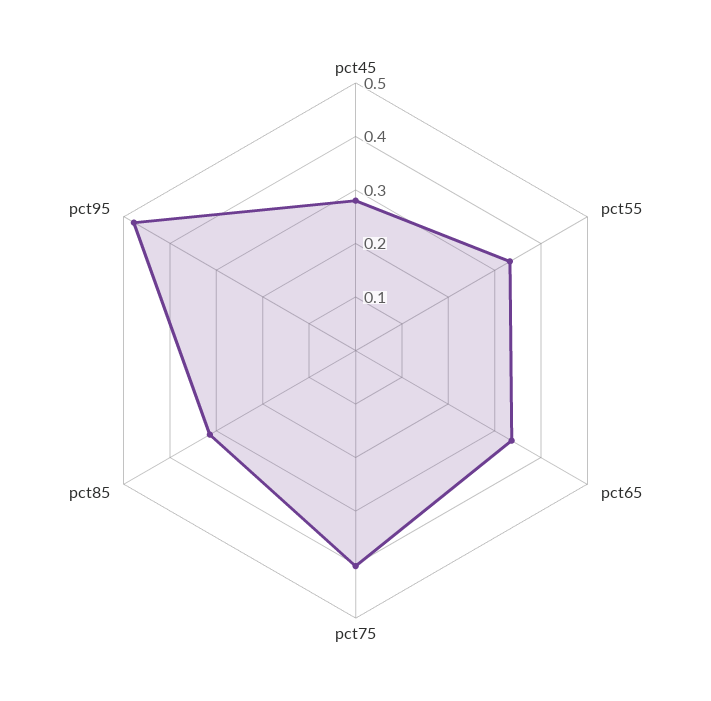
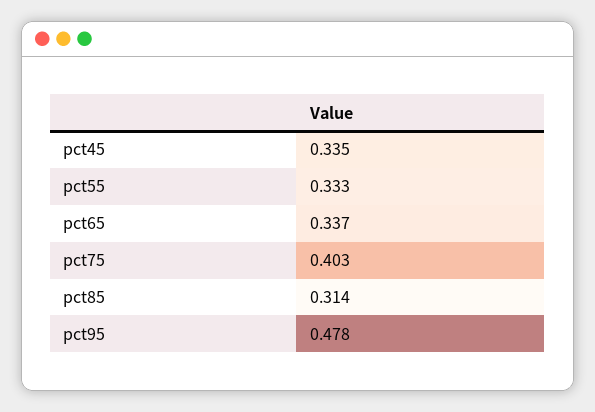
pct45: 0.28 -> 0.335

